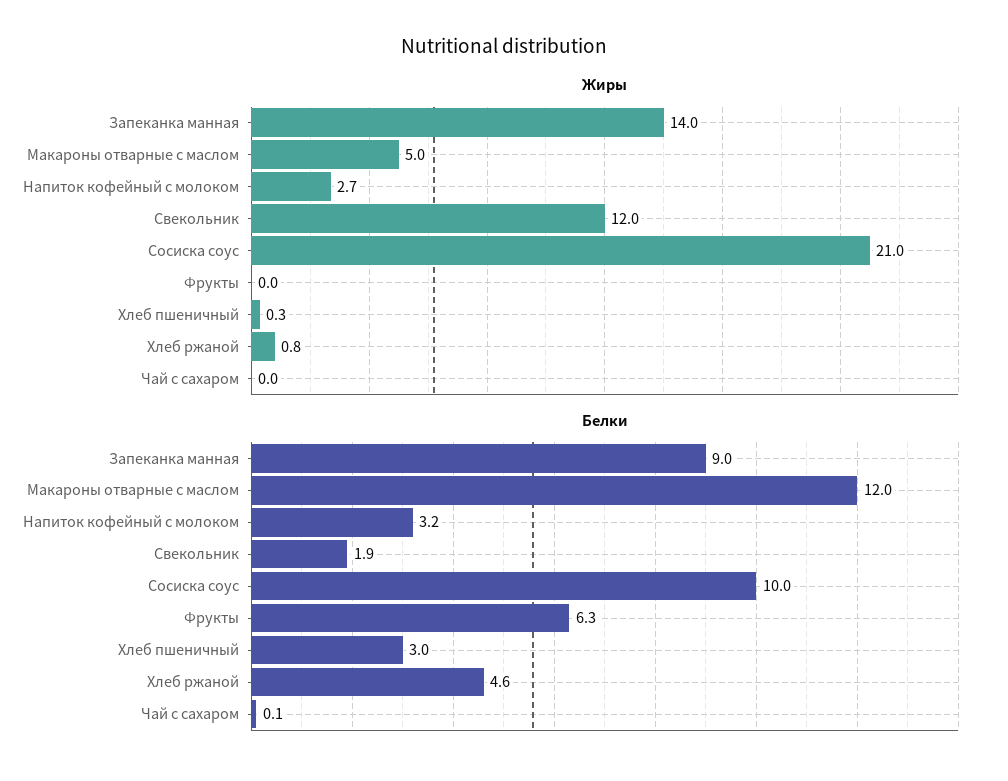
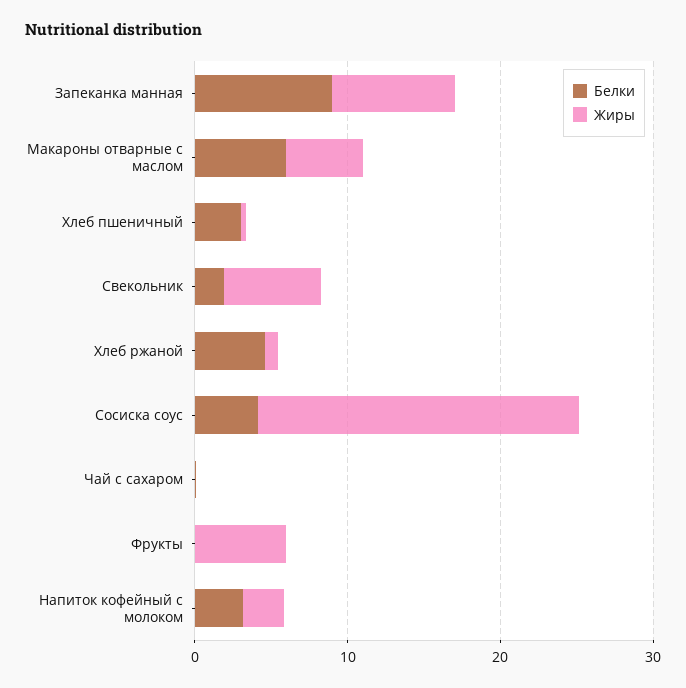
Жиры, Запеканка манная: 14 -> 8
Жиры, Свекольник: 12 -> 6
Жиры, Фрукты: 0 -> 6
Белки, Макароны отварные с маслом: 12 -> 6
Белки, Сосиска соус: 10 -> 4
Белки, Фрукты: 6.3 -> 0

